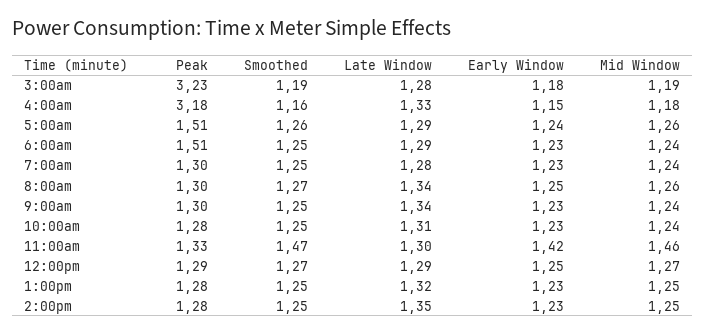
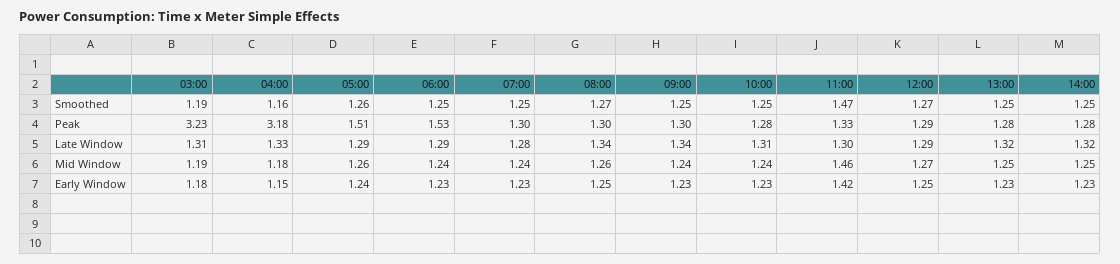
Late Window, 3:00am: 1.28 -> 1.31
Peak, 6:00am: 1.51 -> 1.53
Late Window, 2:00pm: 1.35 -> 1.32

